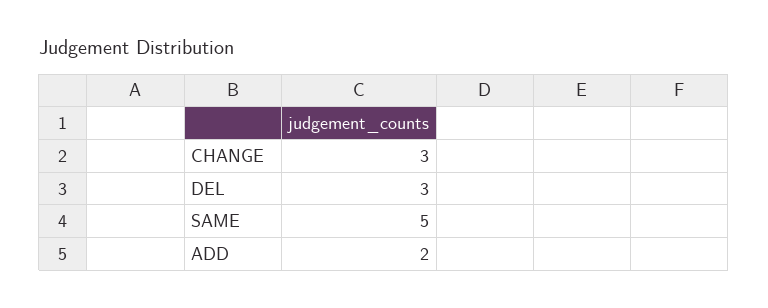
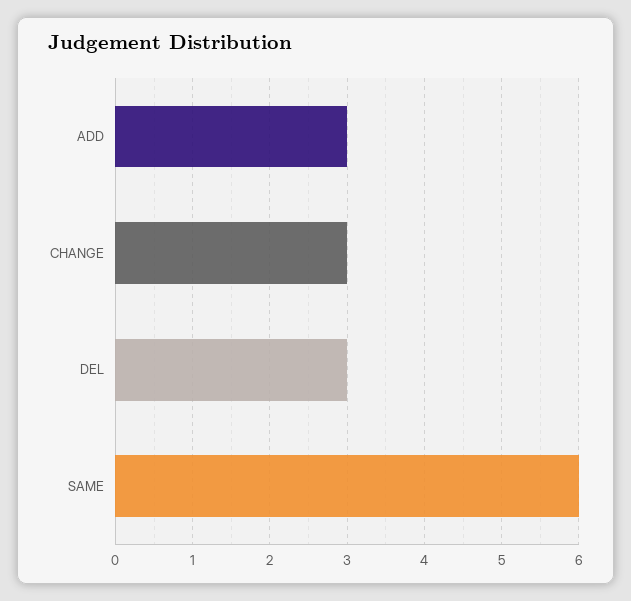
SAME: 5 -> 6
ADD: 2 -> 3

